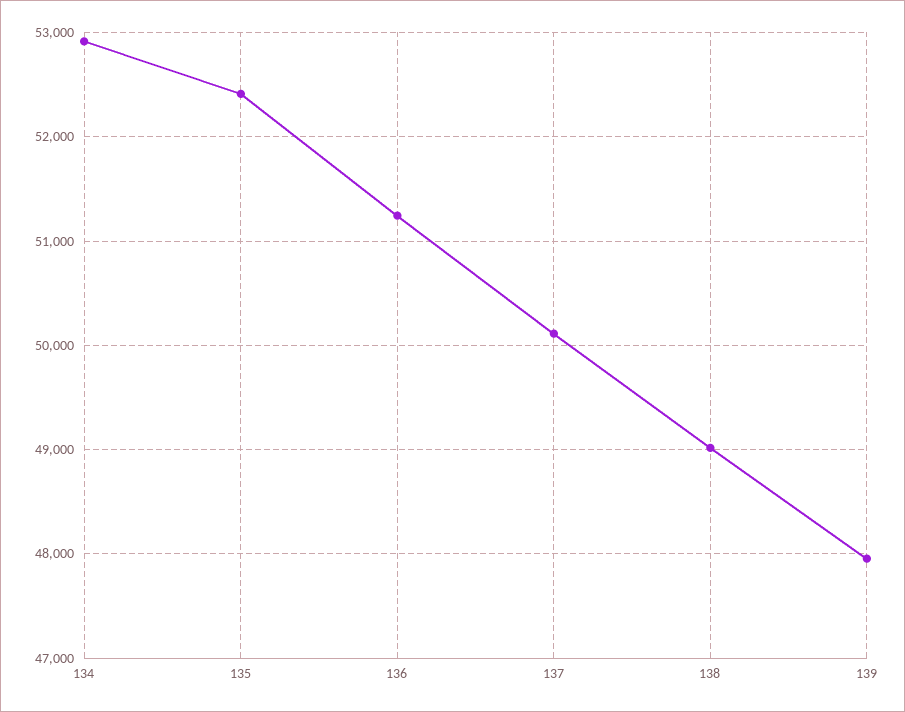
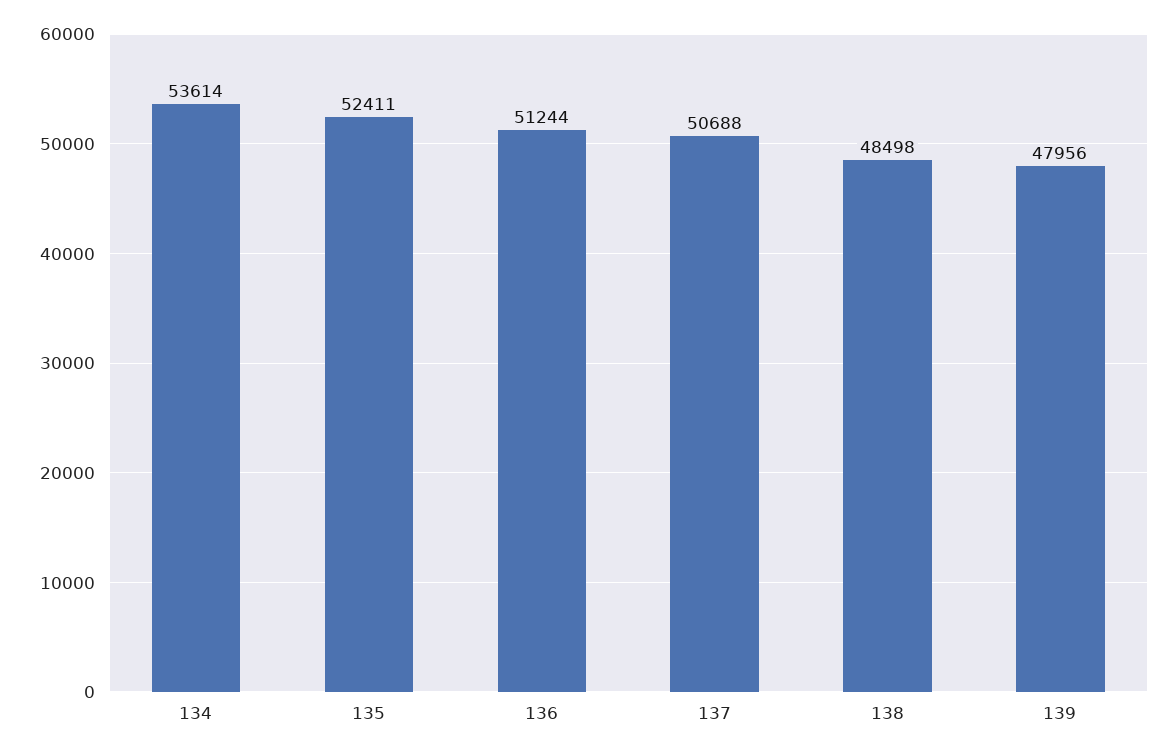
134: 52900 -> 53614
137: 50100 -> 50688
138: 49000 -> 48498

